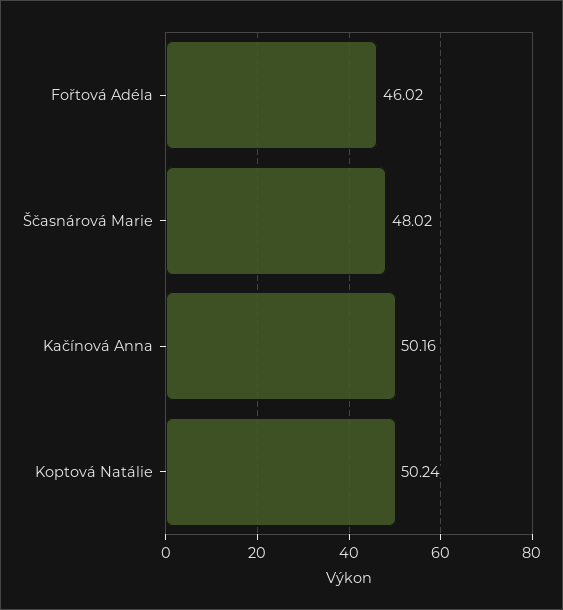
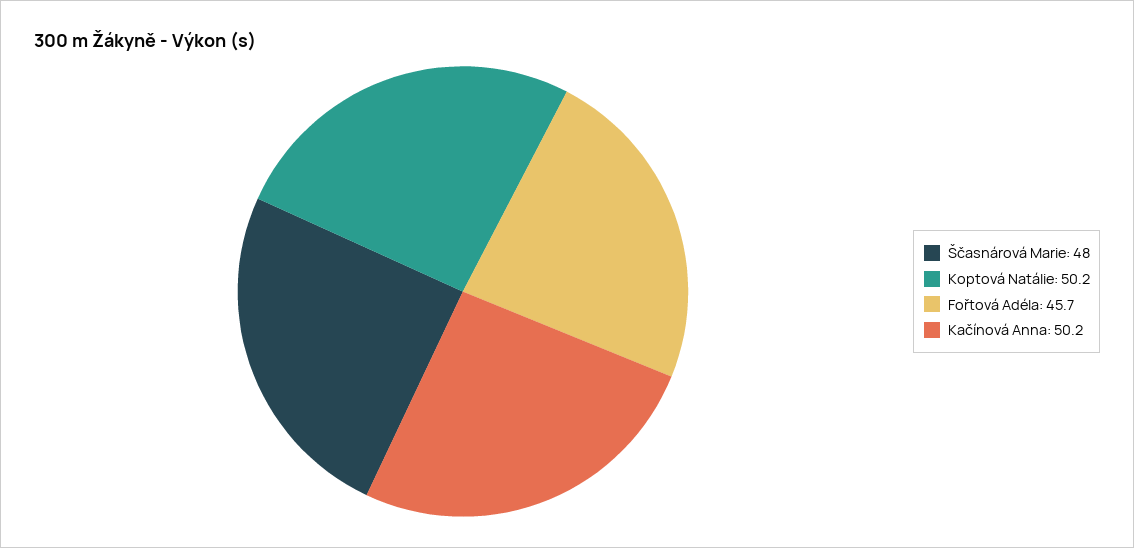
Fořtová Adéla: 46.02 -> 45.7

